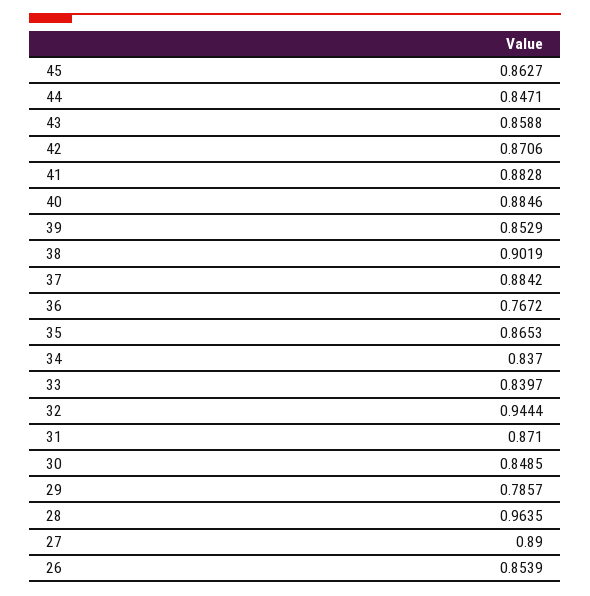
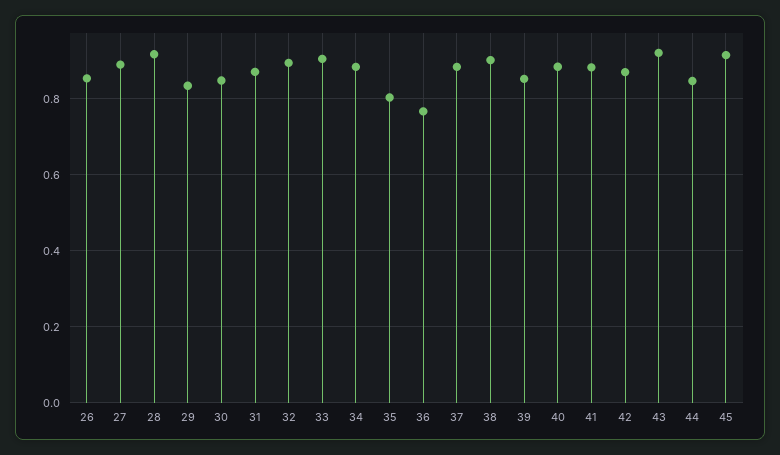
45: 0.8627 -> 0.92
43: 0.8588 -> 0.92
35: 0.8653 -> 0.8
34: 0.837 -> 0.88
33: 0.8397 -> 0.9
32: 0.9444 -> 0.9
29: 0.7857 -> 0.84
28: 0.9635 -> 0.92

